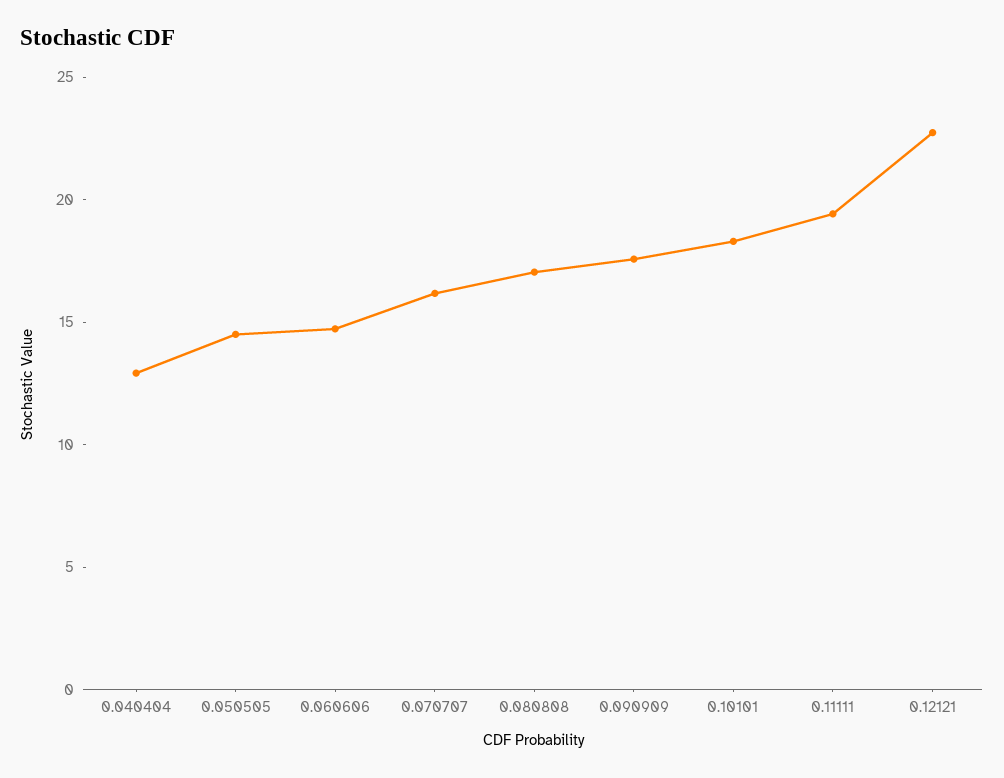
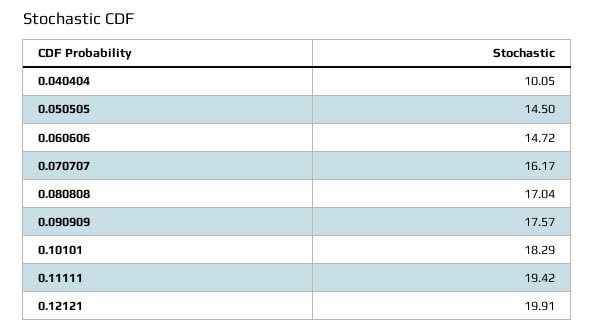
0.040404: 13 -> 10.05
0.12121: 23 -> 19.91

